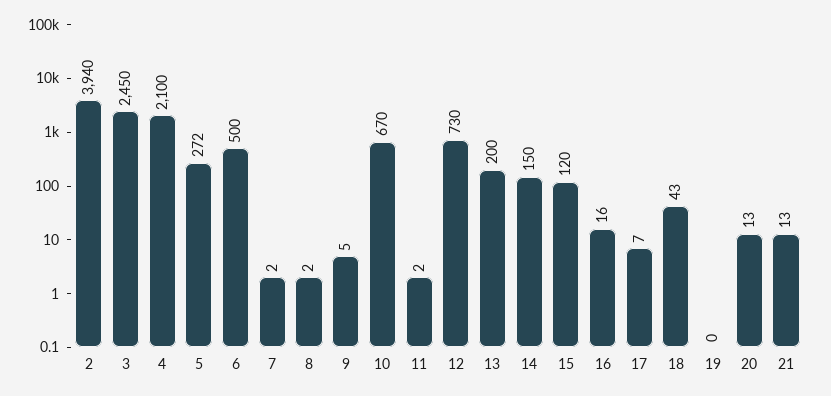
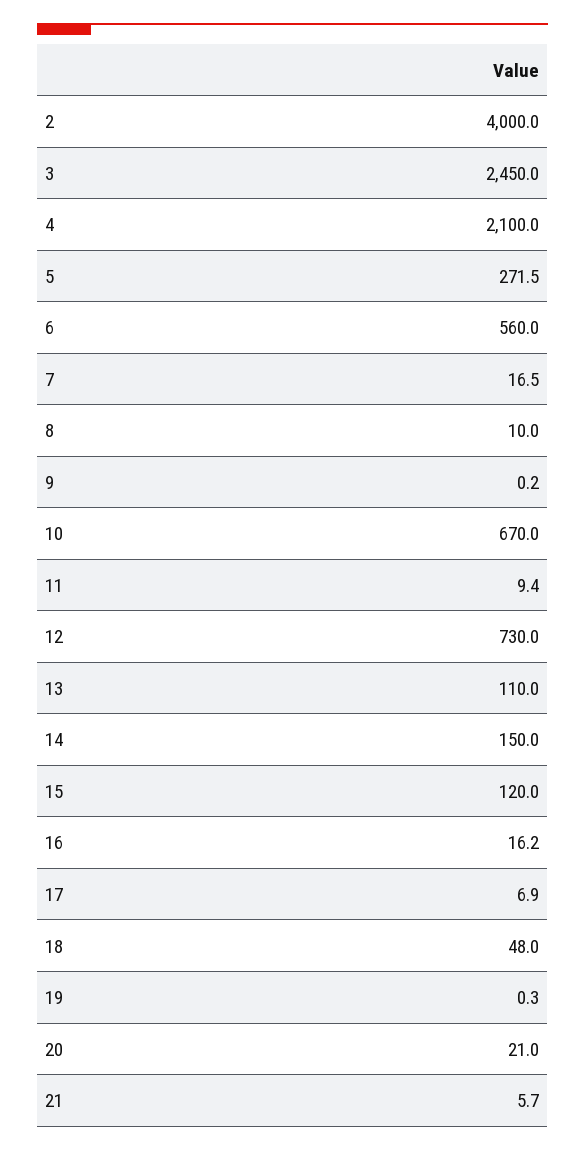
2: 3940 -> 4000
6: 500 -> 560
7: 2 -> 16.5
8: 2 -> 10
9: 5 -> 0.2
11: 2 -> 9.4
13: 200 -> 110
18: 43 -> 48
20: 13 -> 21
21: 13 -> 5.7

